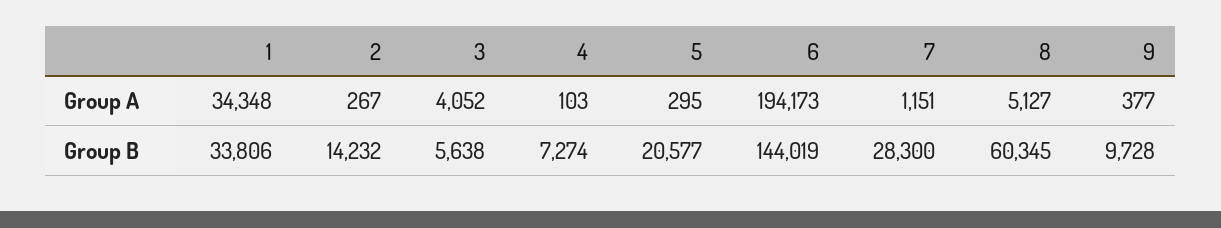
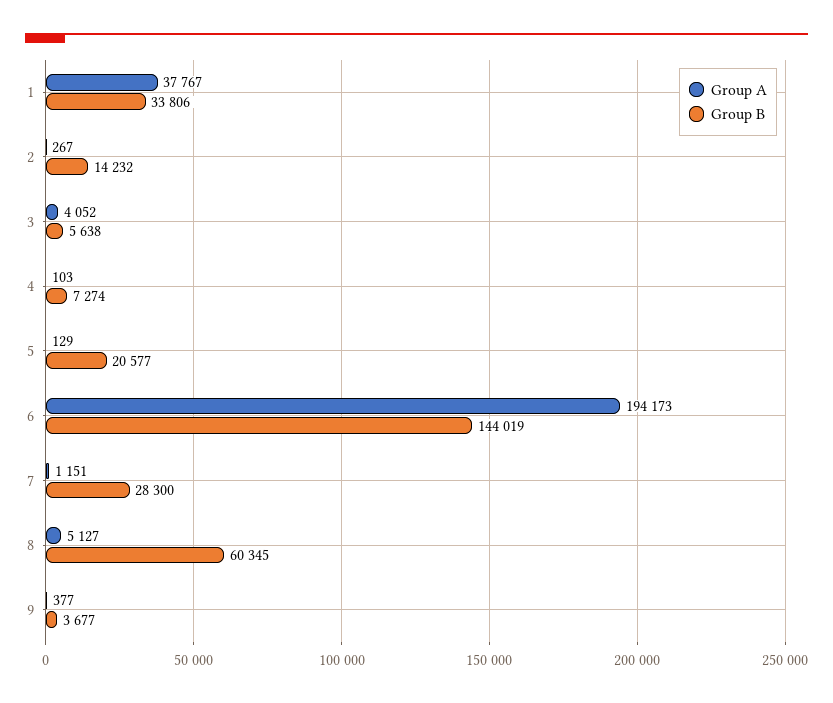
Group A, 1: 34348 -> 37767
Group A, 5: 295 -> 129
Group B, 9: 9728 -> 3677

